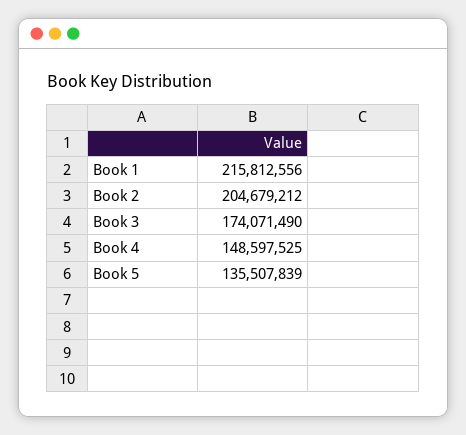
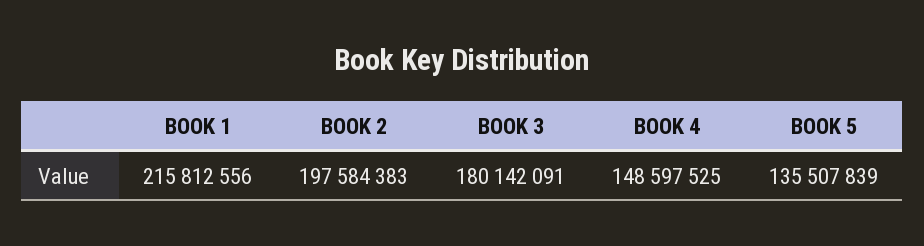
Book 2: 204679212 -> 197584383
Book 3: 174071490 -> 180142091

